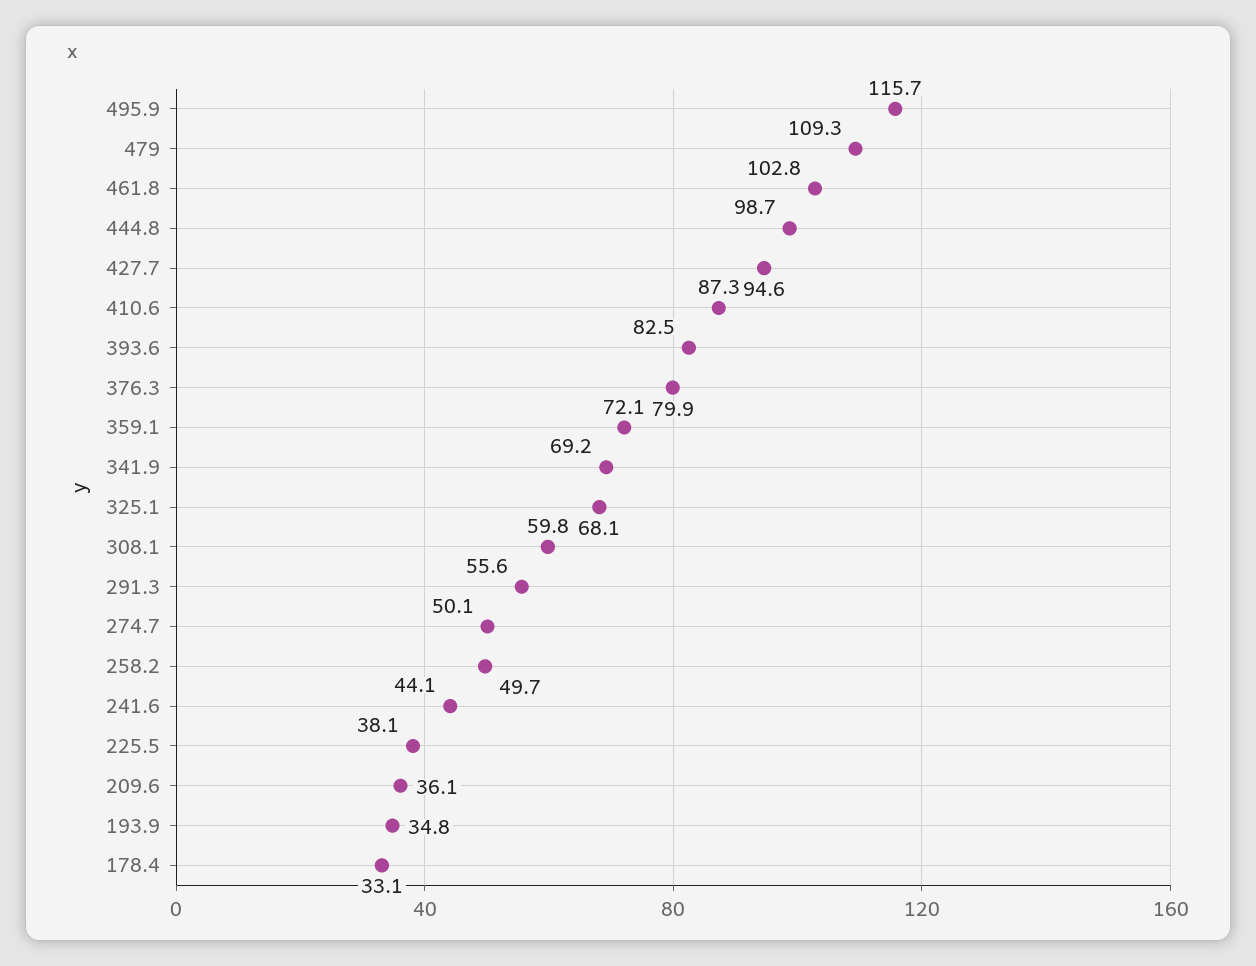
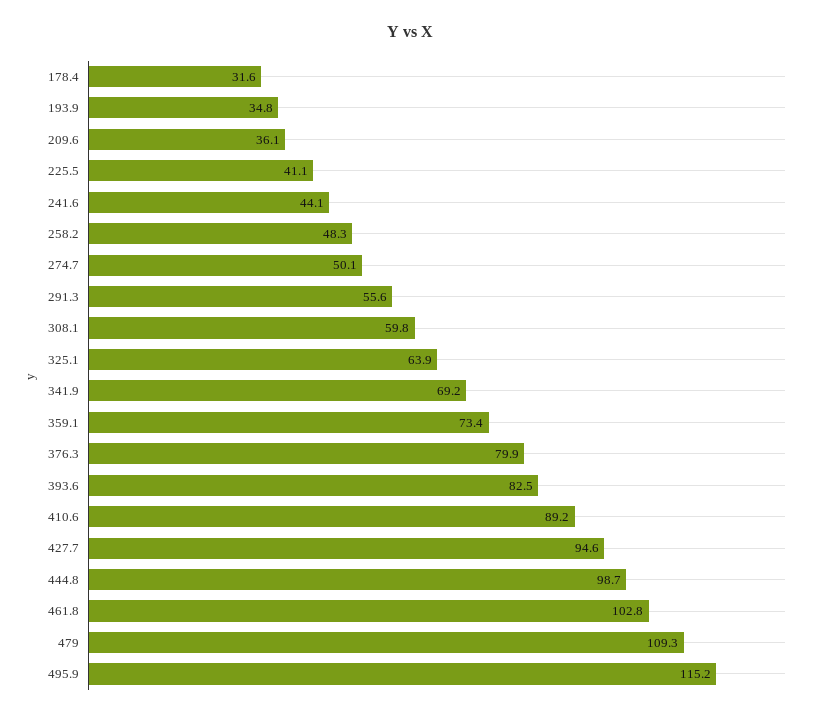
495.9: 115.7 -> 115.2
410.6: 87.3 -> 89.2
359.1: 72.1 -> 73.4
325.1: 68.1 -> 63.9
258.2: 49.7 -> 48.3
225.5: 38.1 -> 41.1
178.4: 33.1 -> 31.6

